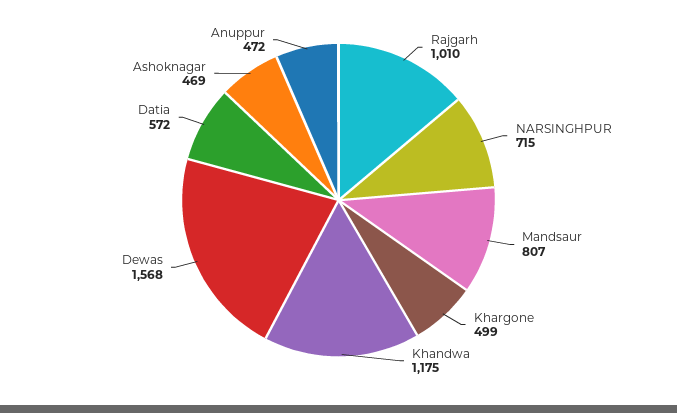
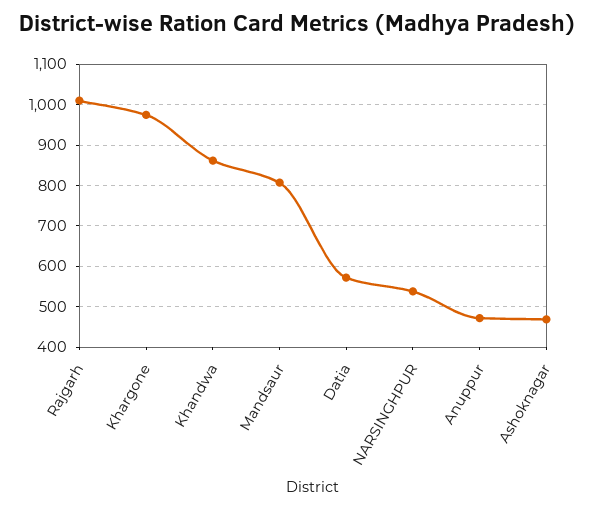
NARSINGHPUR: 715 -> 540
Khargone: 499 -> 980
Khandwa: 1175 -> 860
Dewas: 1568 -> none

